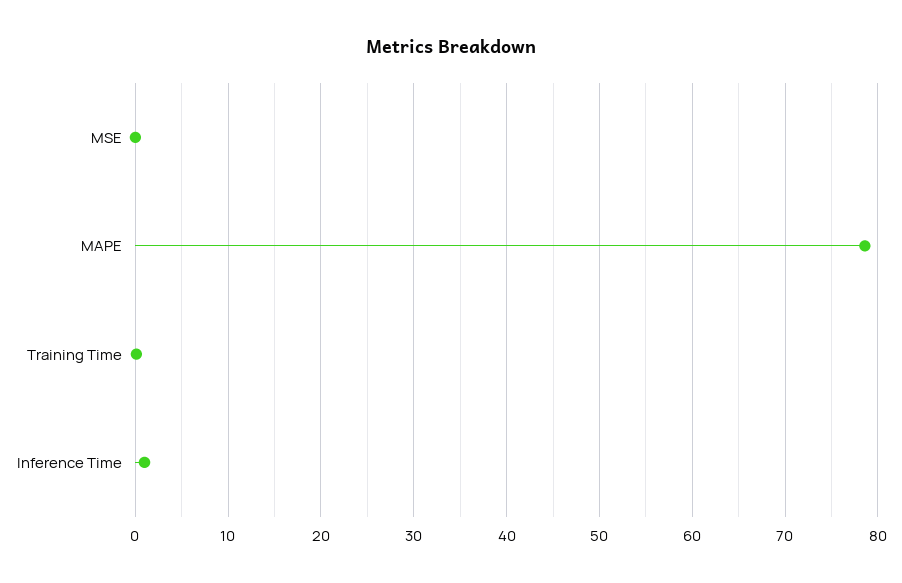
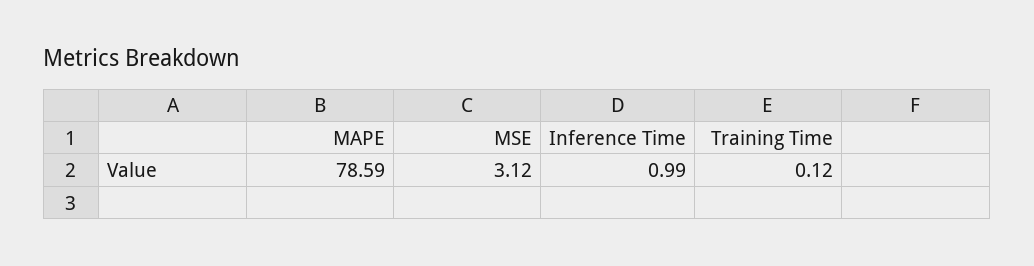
MSE: 0 -> 3.12

